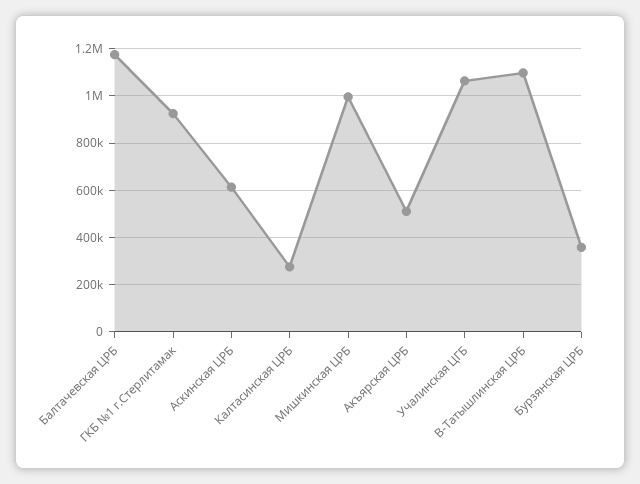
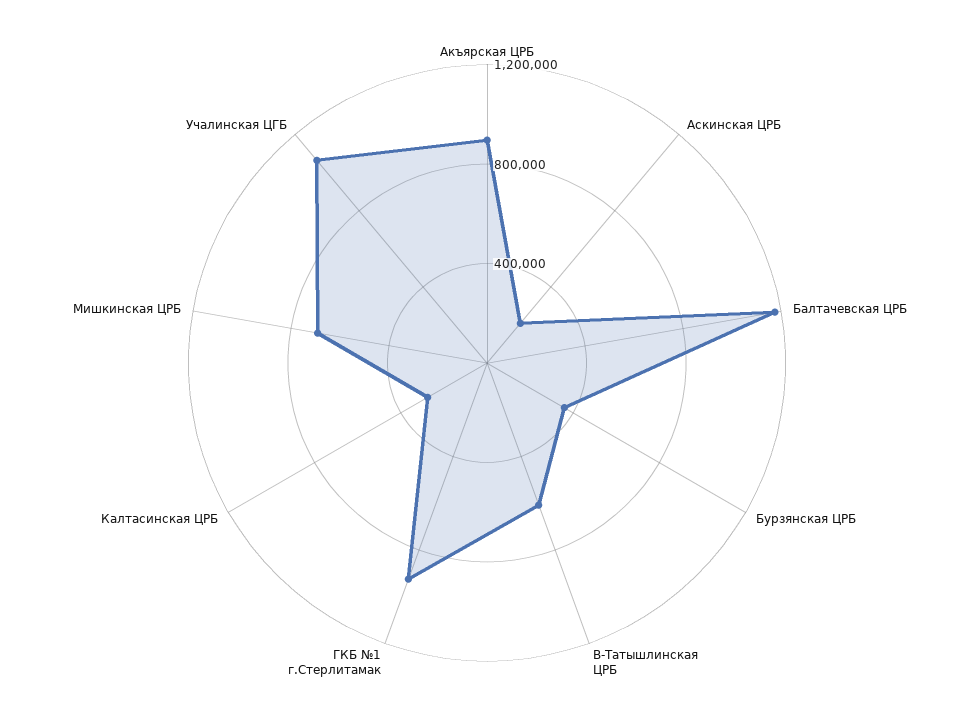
Аскинская ЦРБ: 600000 -> 200000
Мишкинская ЦРБ: 1000000 -> 700000
Акъярская ЦРБ: 500000 -> 900000
В-Татышлинская ЦРБ: 1100000 -> 600000

